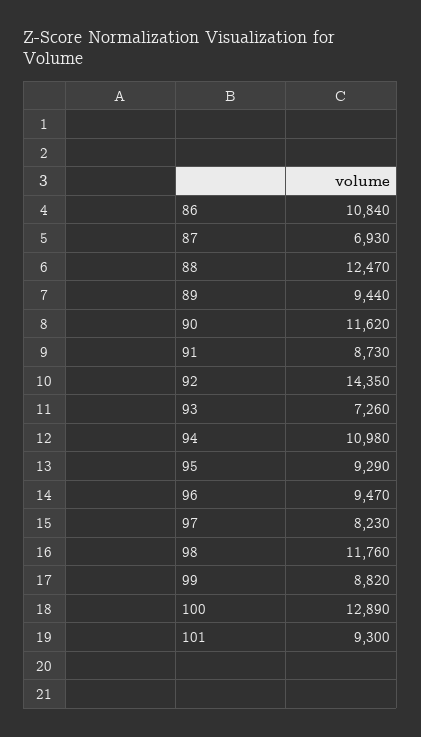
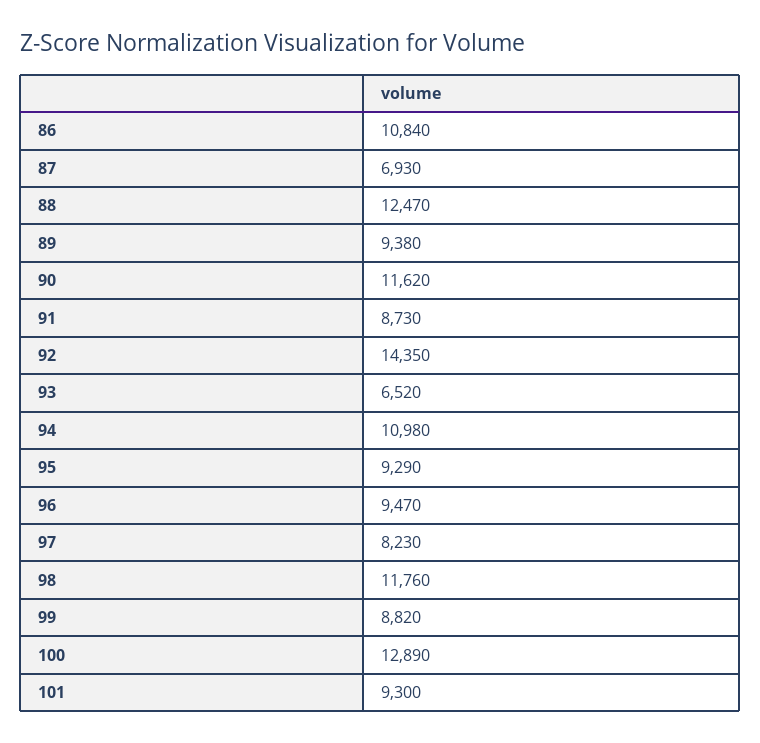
89: 9440 -> 9380
93: 7260 -> 6520

